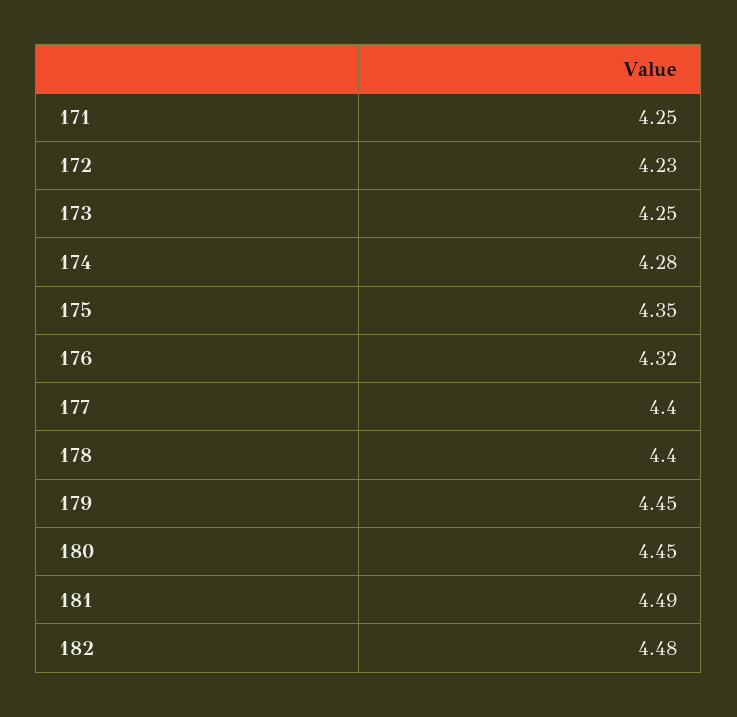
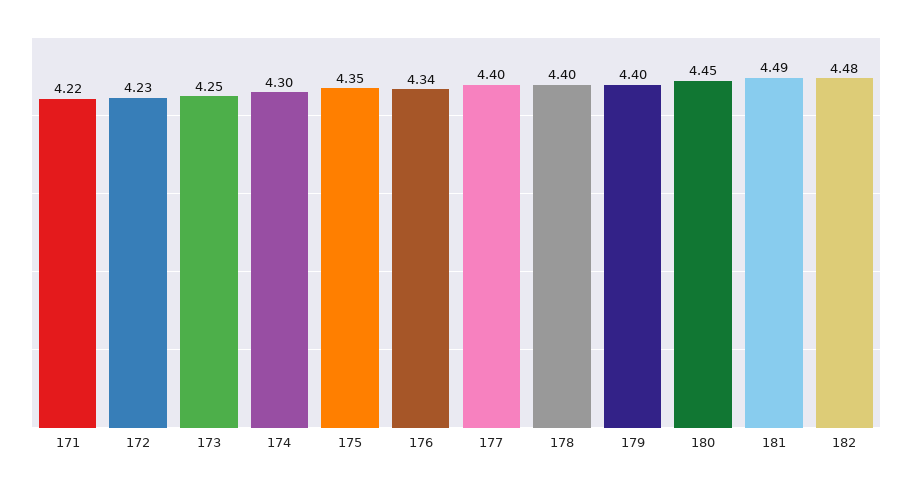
171: 4.25 -> 4.22
174: 4.28 -> 4.3
176: 4.32 -> 4.34
179: 4.45 -> 4.4

